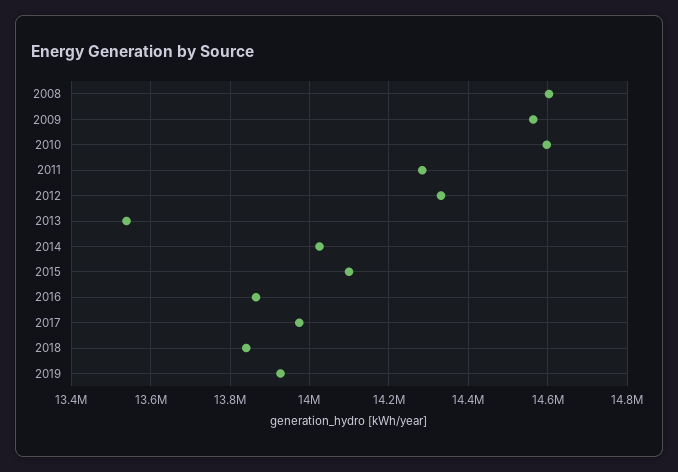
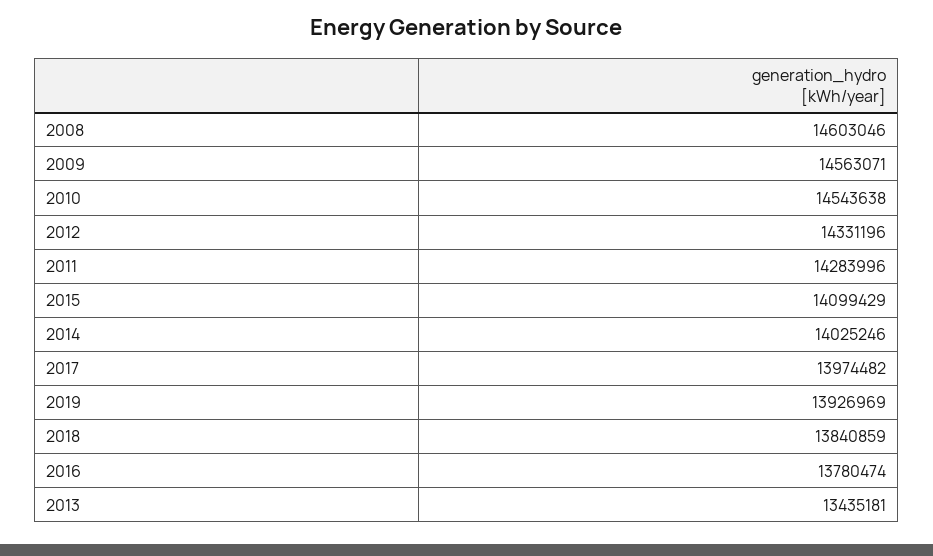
2010: 14600000 -> 14543638
2013: 13540000 -> 13435181
2016: 13860000 -> 13780474

